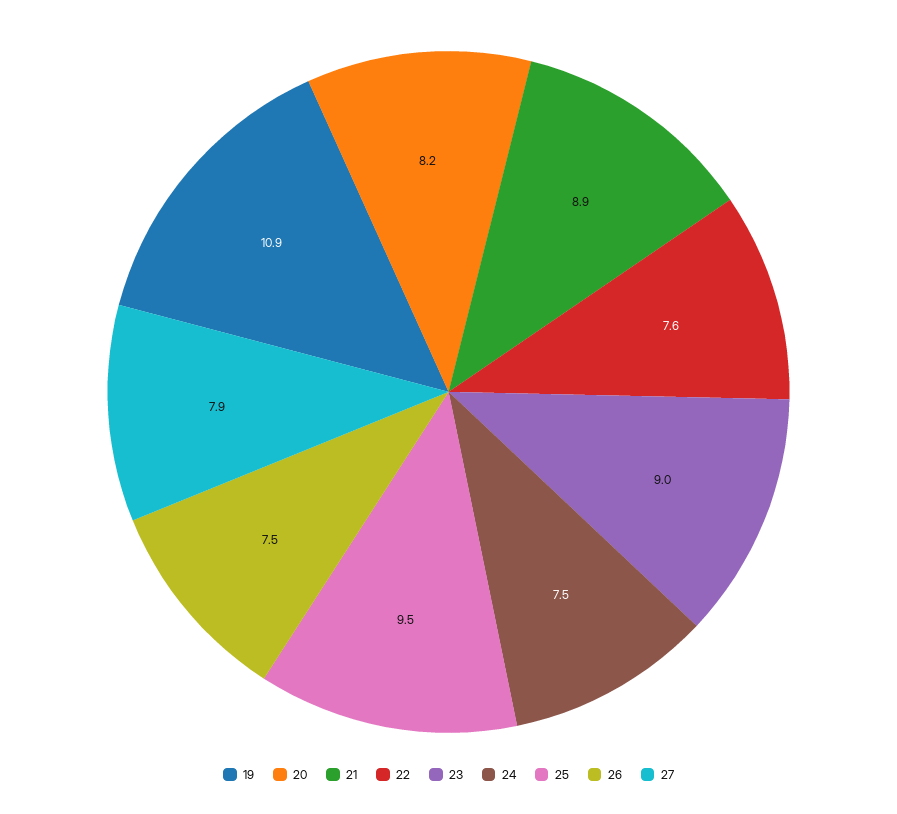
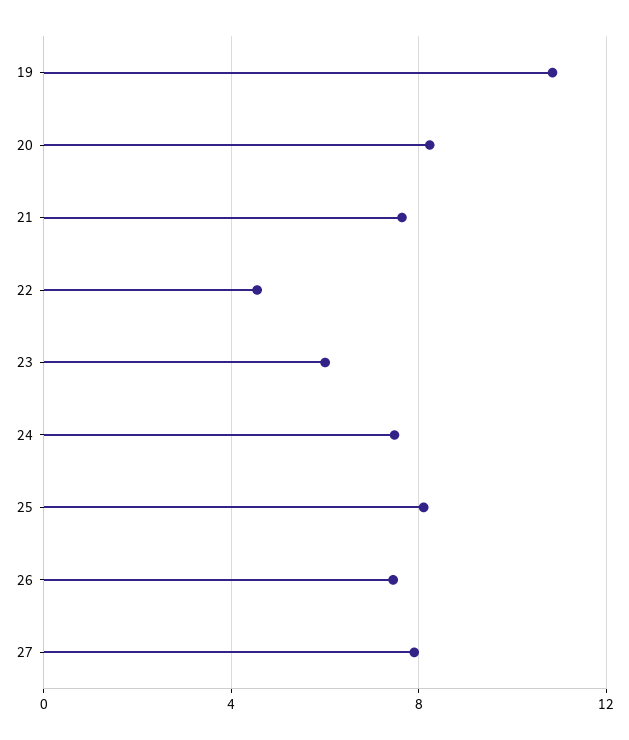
21: 8.9 -> 7.5
22: 7.6 -> 4.5
23: 9 -> 6
25: 9.5 -> 8

